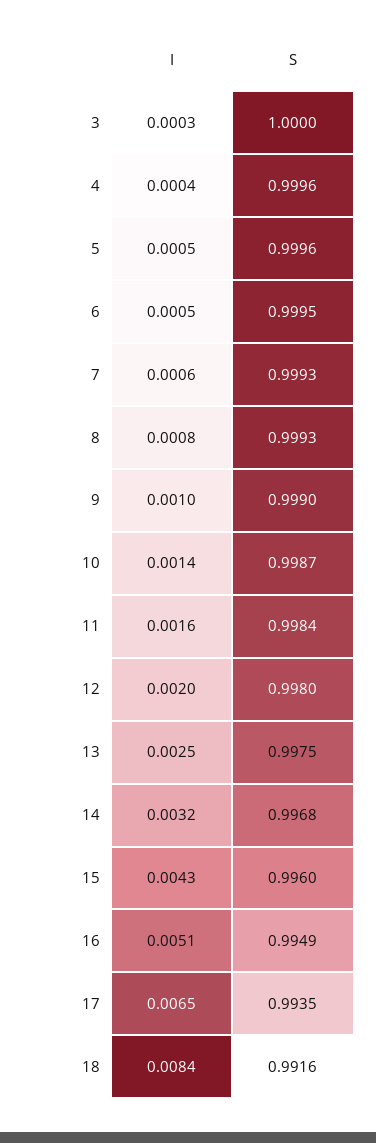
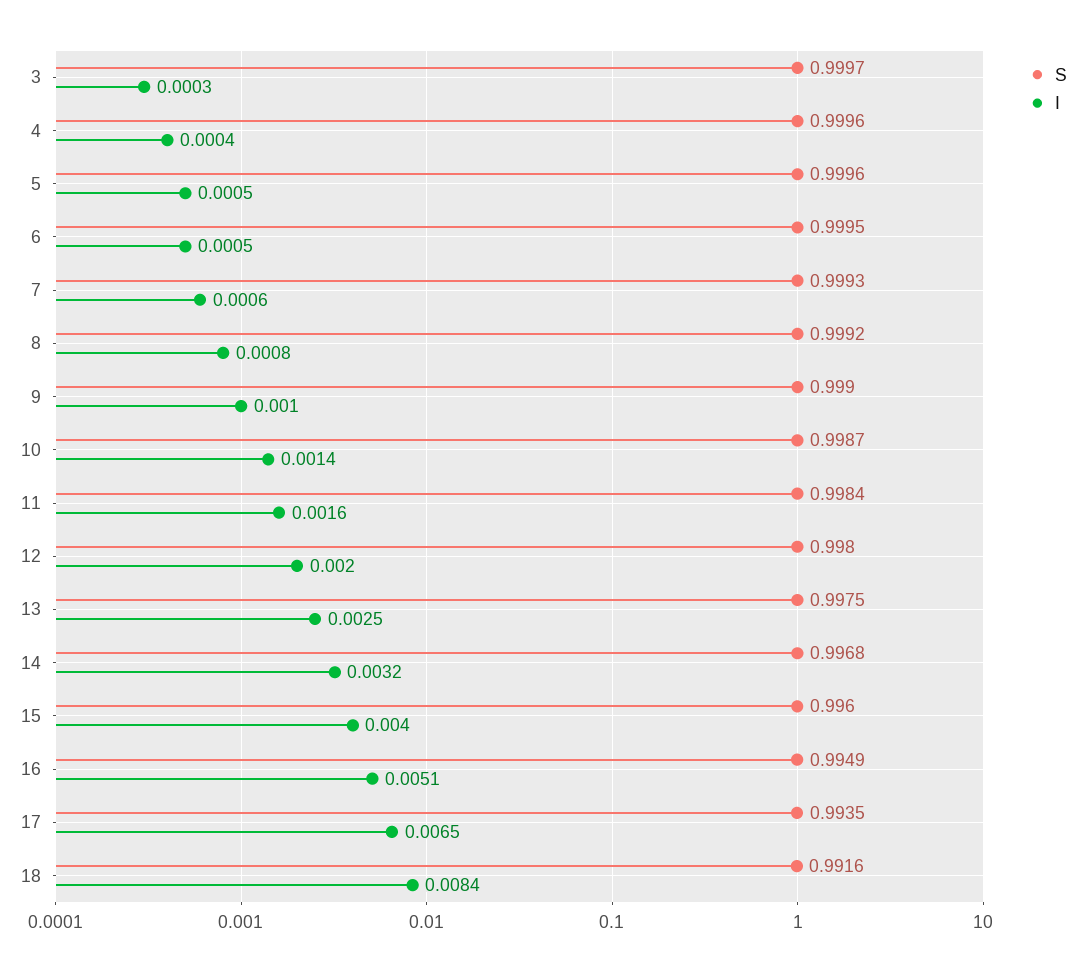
S, 3: 1 -> 0.9997
S, 8: 0.9993 -> 0.9992
I, 15: 0.0043 -> 0.004

